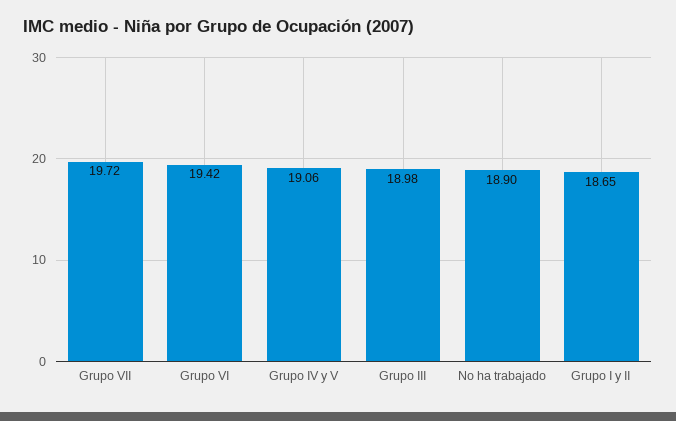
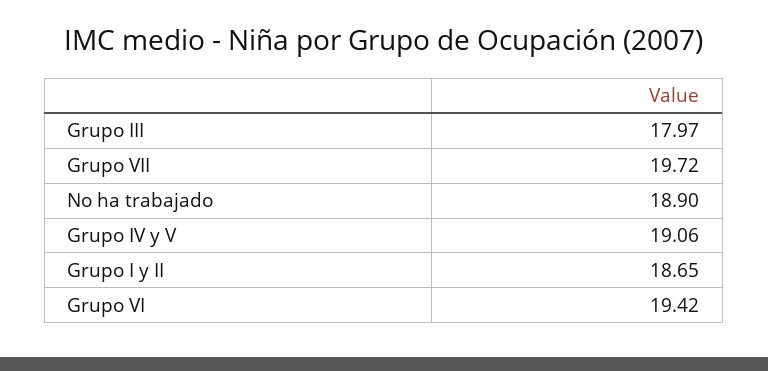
Grupo III: 18.98 -> 17.97

